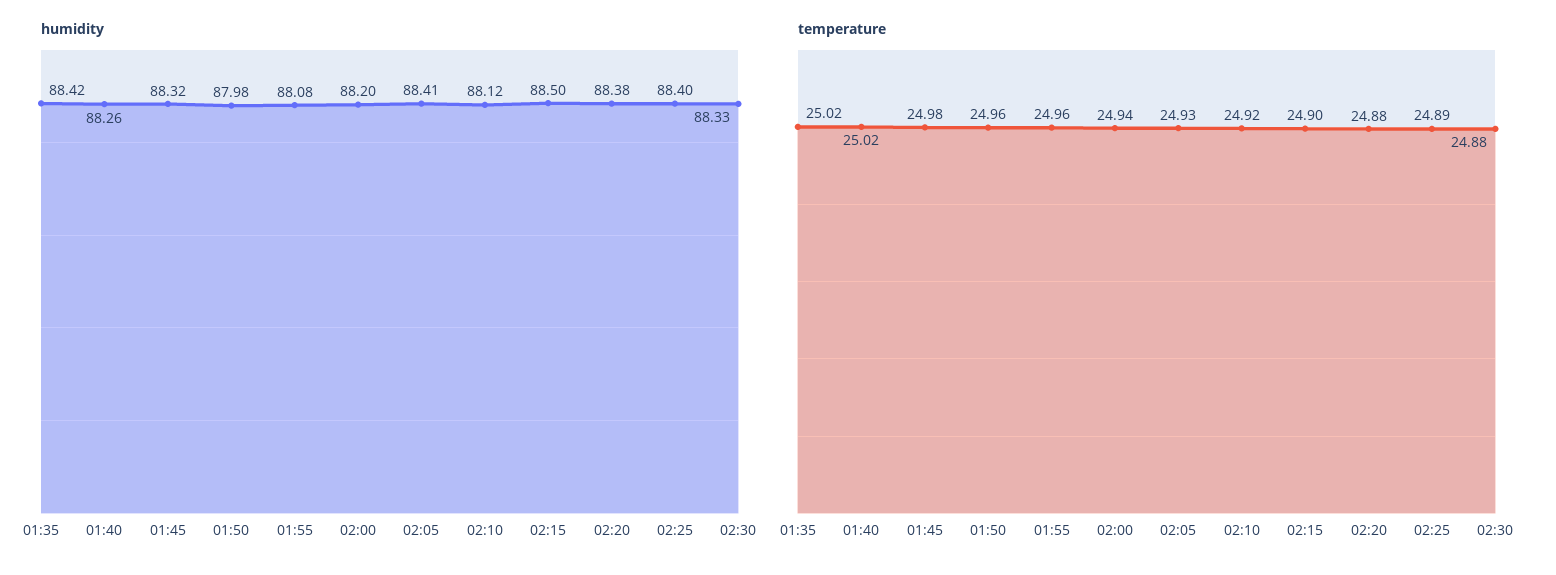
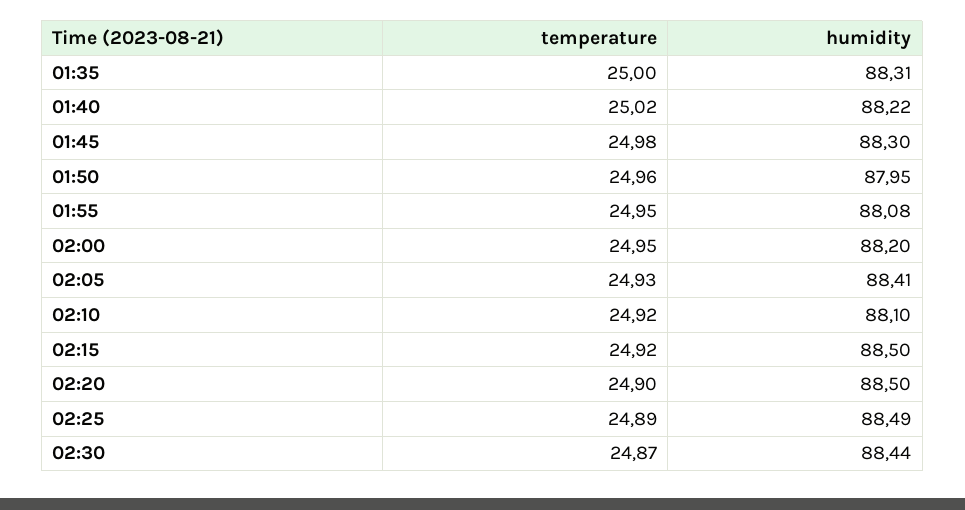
humidity, 01:35: 88.42 -> 88.31
humidity, 01:40: 88.26 -> 88.22
humidity, 01:45: 88.32 -> 88.3
humidity, 01:50: 87.98 -> 87.95
humidity, 02:10: 88.12 -> 88.1
humidity, 02:20: 88.38 -> 88.5
humidity, 02:25: 88.4 -> 88.49
humidity, 02:30: 88.33 -> 88.44
temperature, 01:35: 25.02 -> 25
temperature, 01:55: 24.96 -> 24.95
temperature, 02:00: 24.94 -> 24.95
temperature, 02:15: 24.9 -> 24.92
temperature, 02:20: 24.88 -> 24.9
temperature, 02:30: 24.88 -> 24.87

